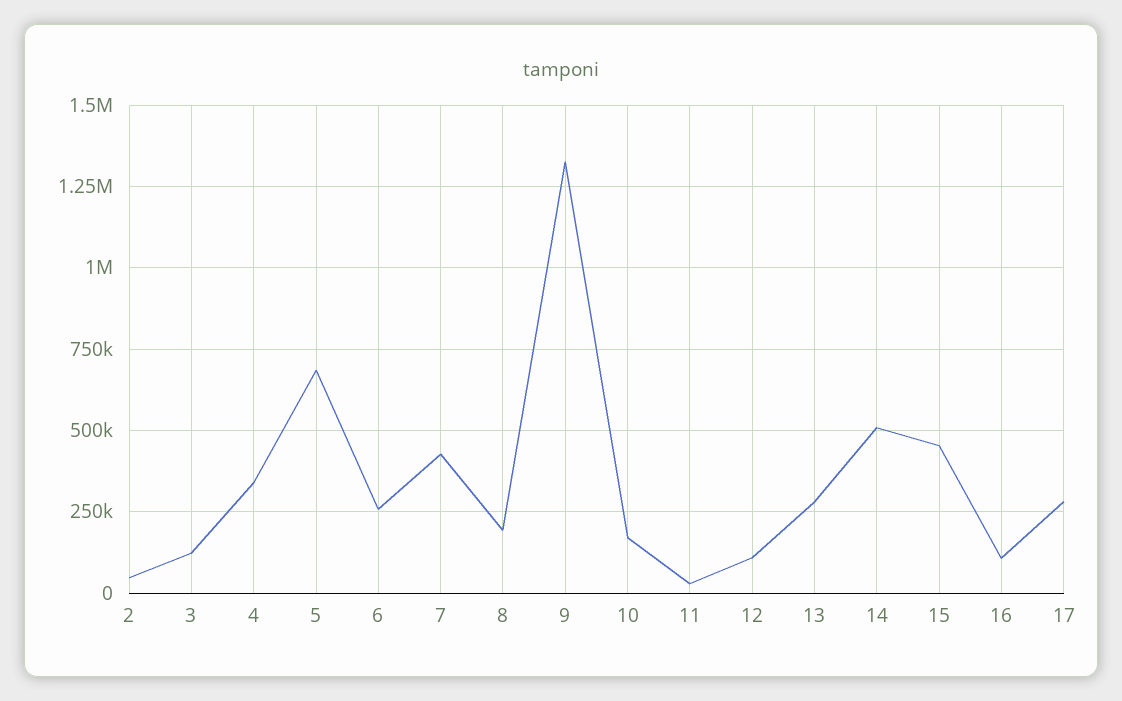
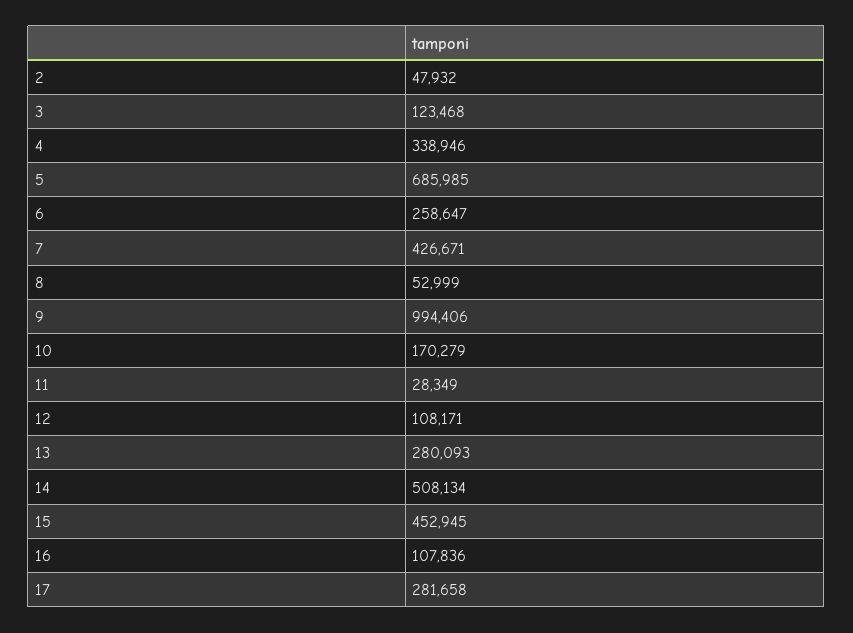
8: 200000 -> 52999
9: 1325000 -> 994406

